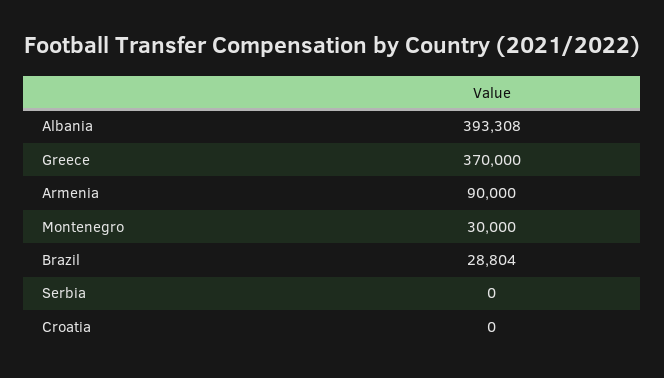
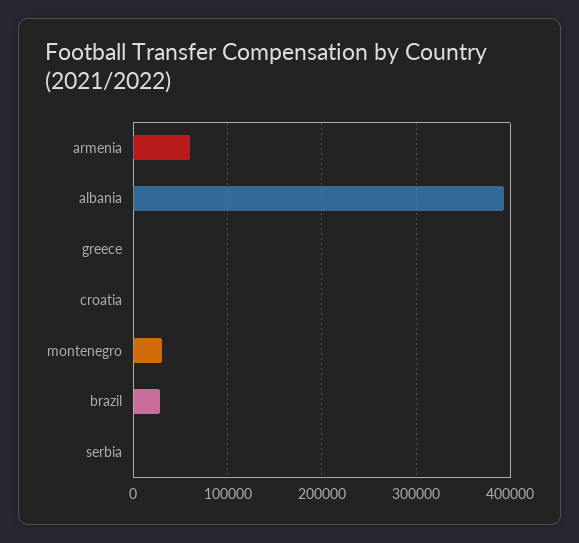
Greece: 370000 -> 0
Armenia: 90000 -> 60000

